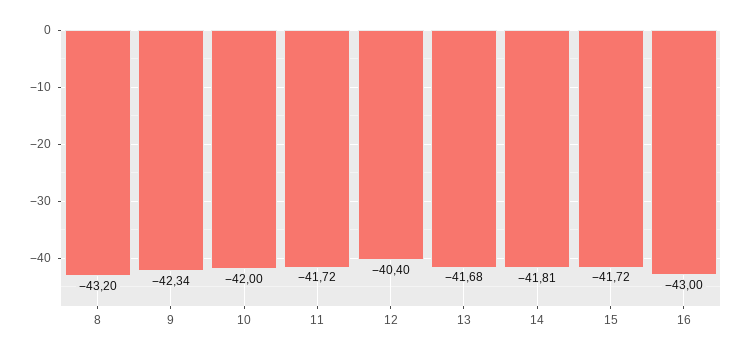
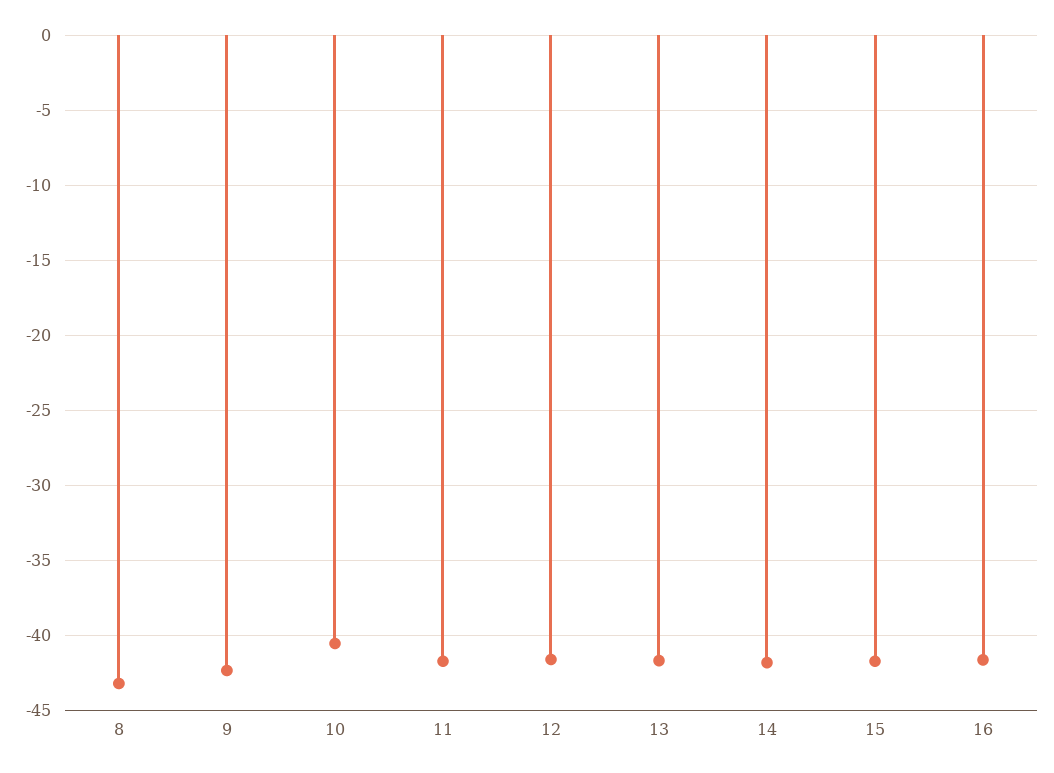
10: -42 -> -40.5
12: -40.4 -> -41.5
16: -43 -> -41.5

